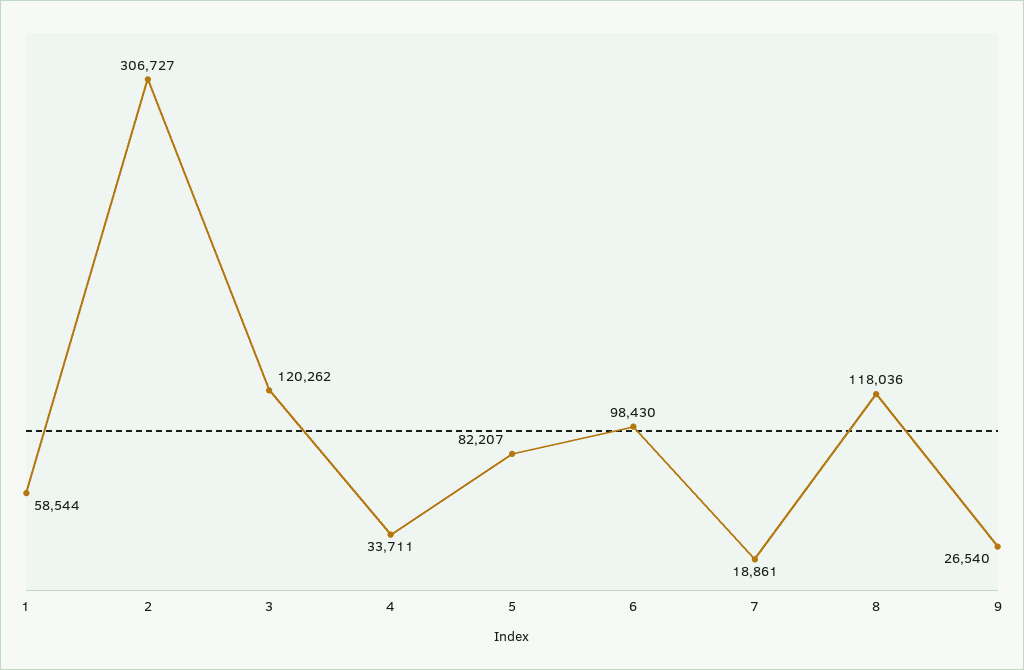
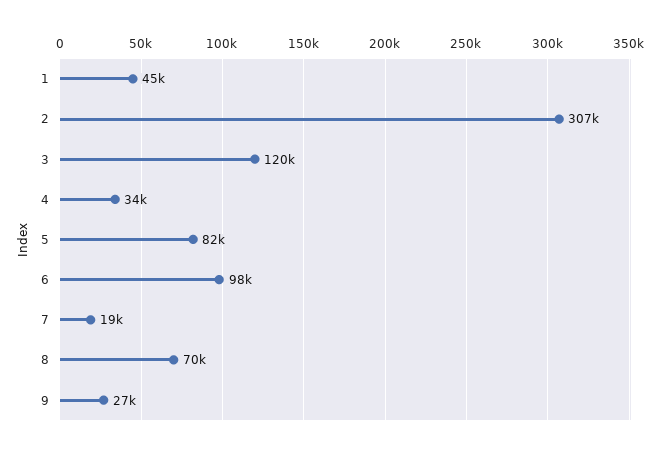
1: 58544 -> 45000
8: 118036 -> 70000

